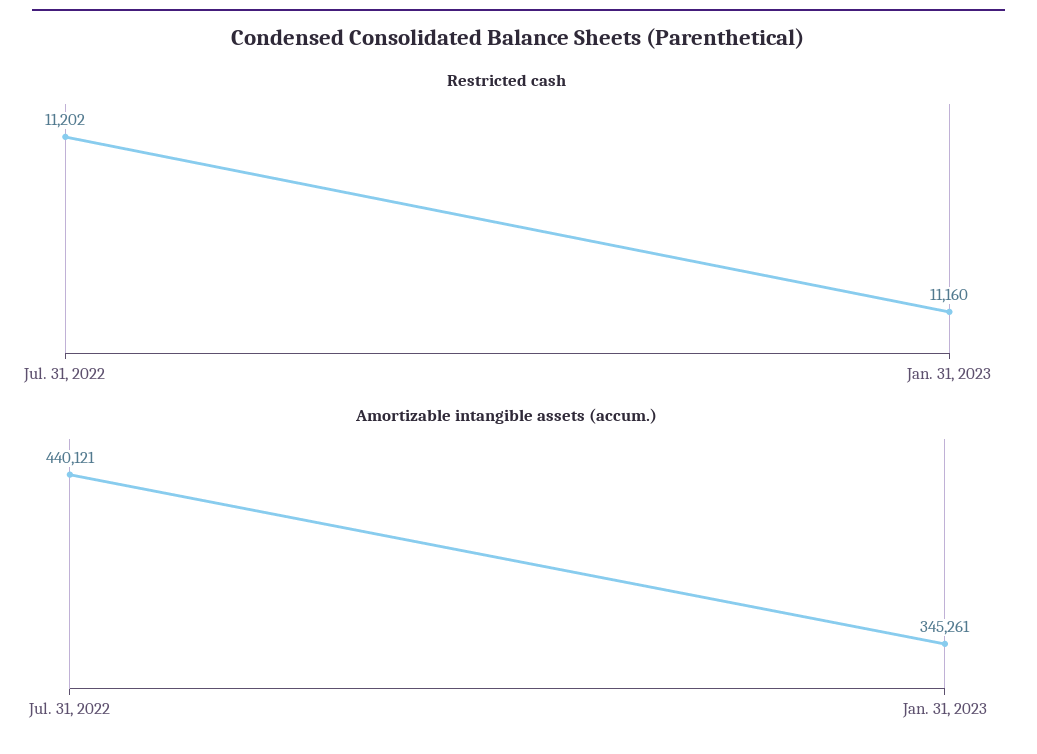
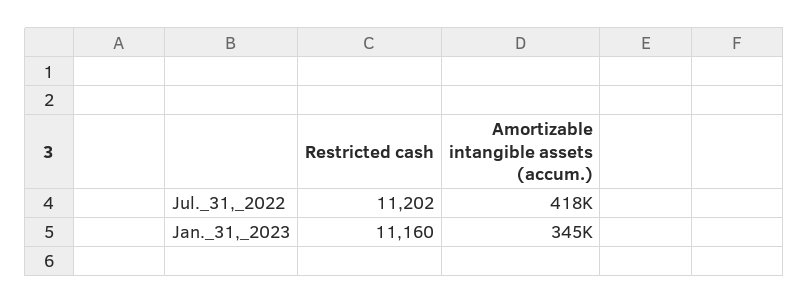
Amortizable intangible assets (accum.), Jul. 31, 2022: 440121 -> 418000

